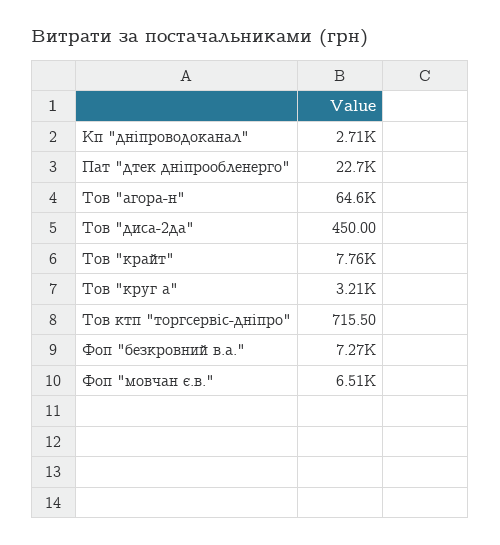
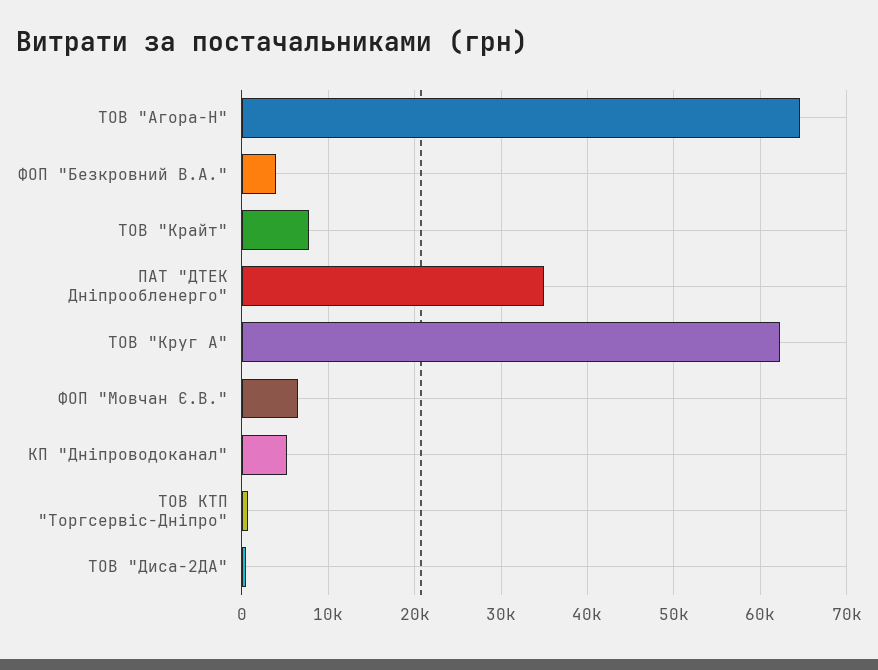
Кп "дніпроводоканал": 2710 -> 5000
Пат "дтек дніпрообленерго": 22700 -> 35000
Тов "круг а": 3210 -> 62000
Фоп "безкровний в.а.": 7270 -> 4000

